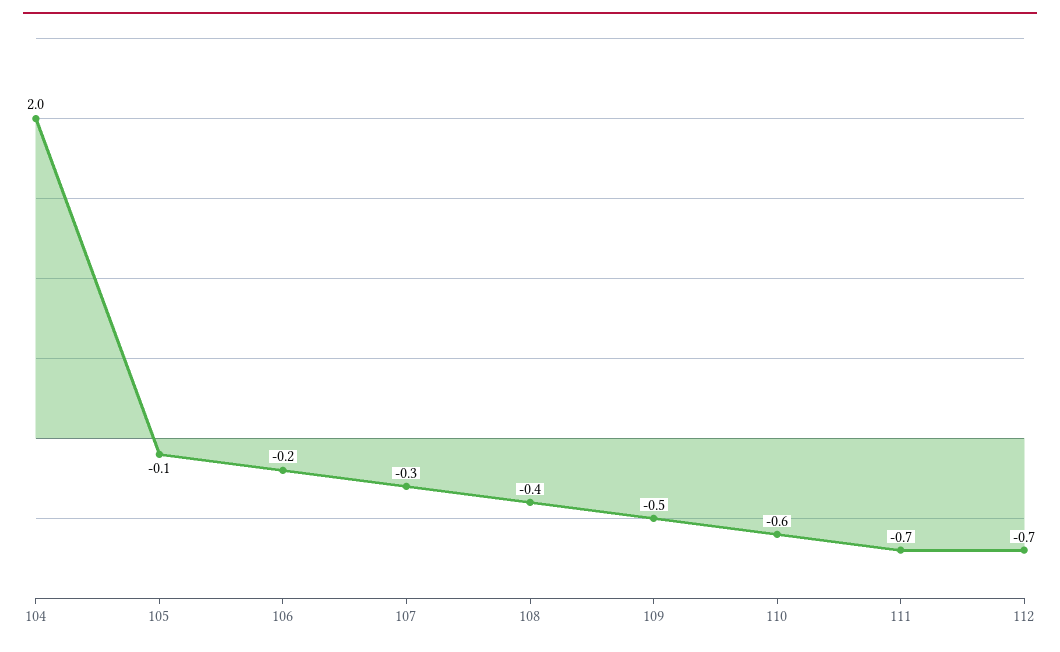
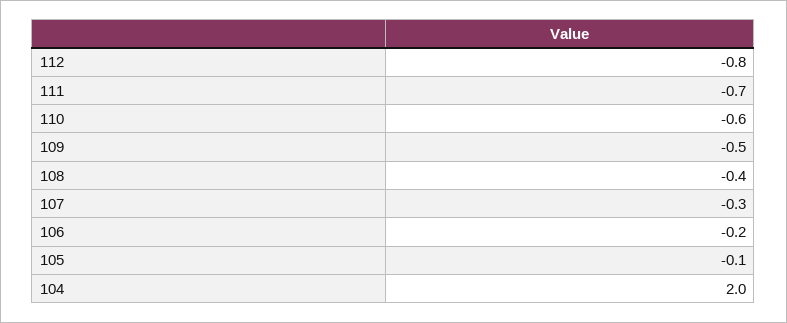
112: -0.7 -> -0.8

